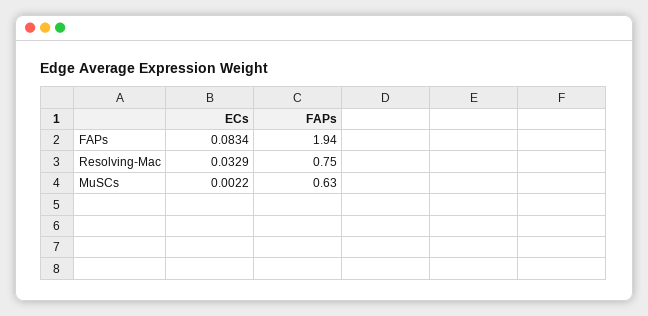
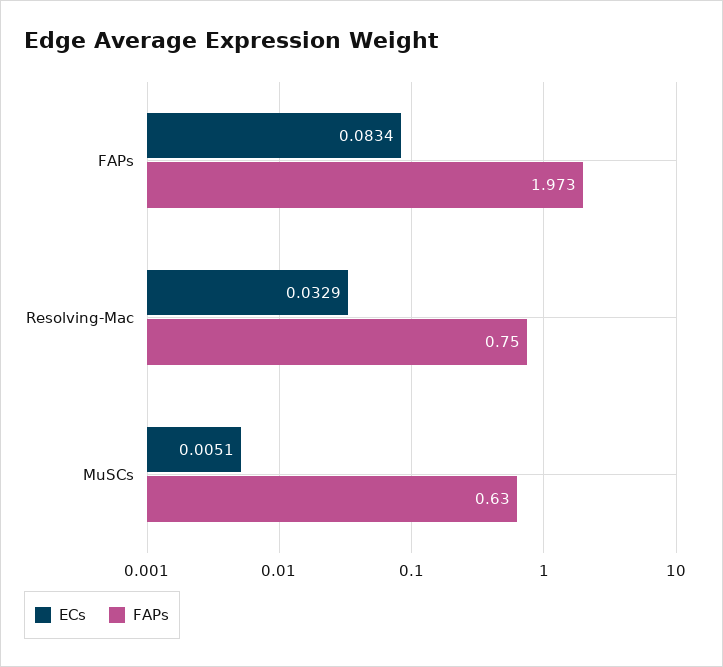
FAPs, FAPs: 1.94 -> 1.973
ECs, MuSCs: 0.0022 -> 0.0051

